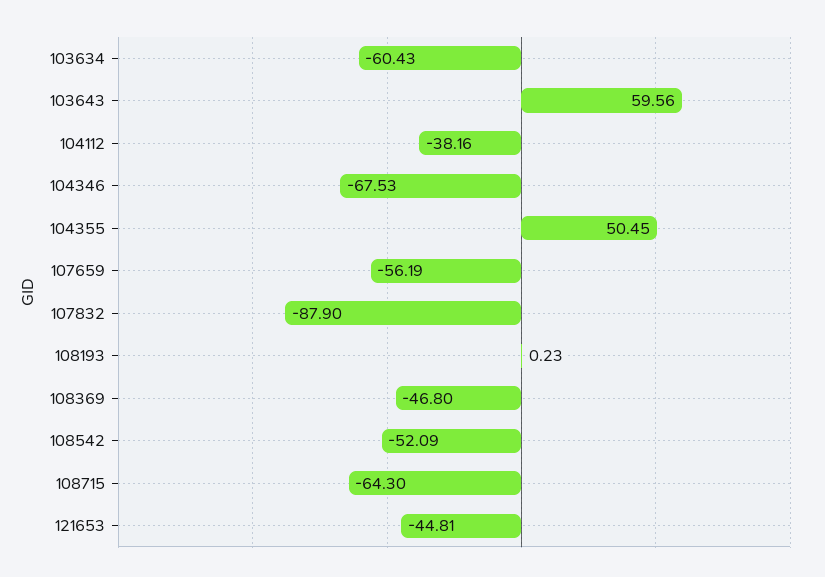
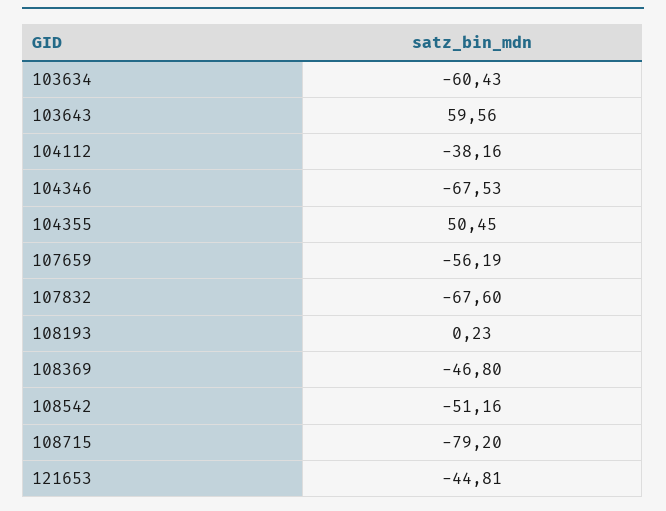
107832: -87.9 -> -67.6
108542: -52.09 -> -51.16
108715: -64.3 -> -79.2

